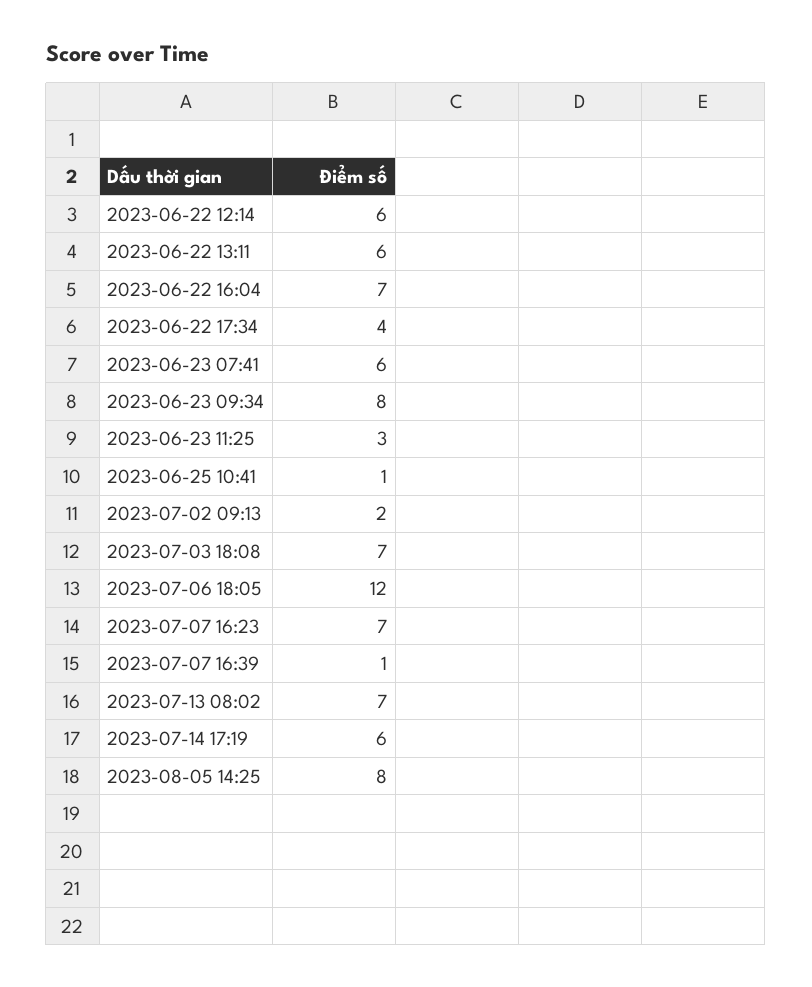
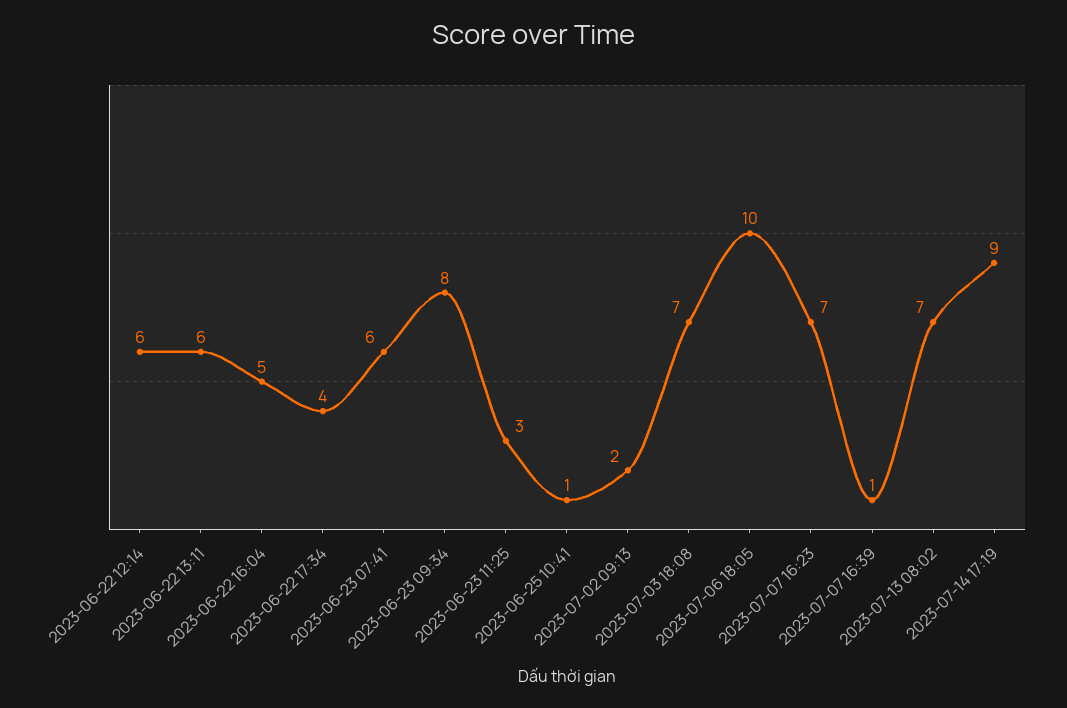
2023-06-22 16:04: 7 -> 5
2023-07-06 18:05: 12 -> 10
2023-07-14 17:19: 6 -> 9
2023-08-05 14:25: 8 -> none

